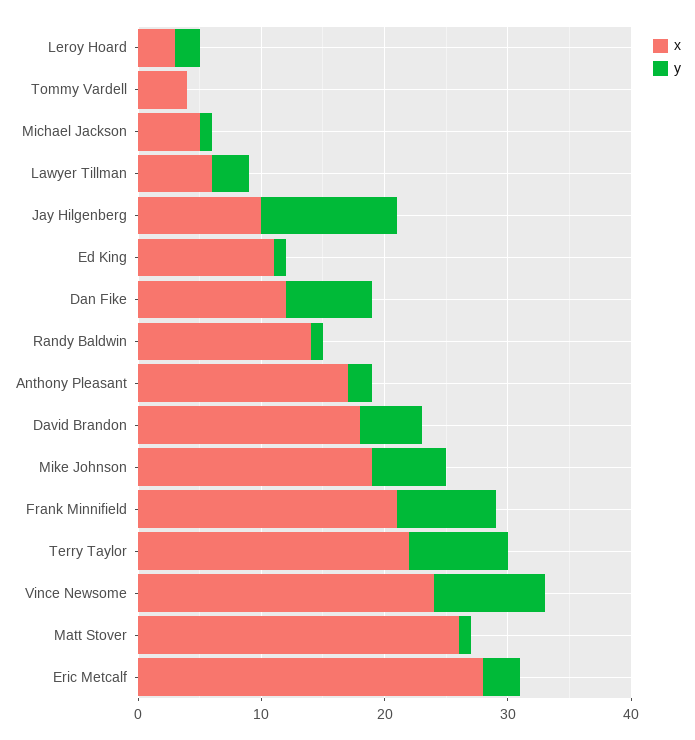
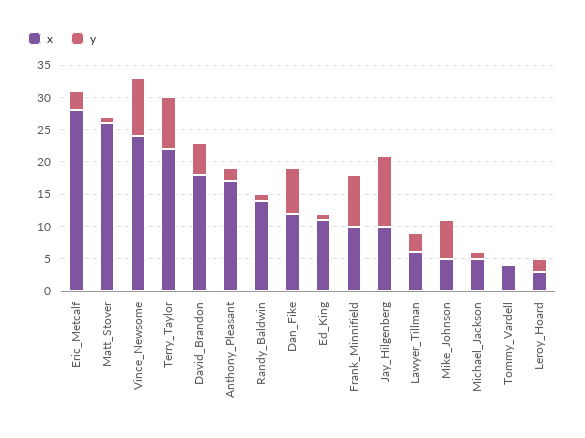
x, Mike Johnson: 19 -> 5
x, Frank Minnifield: 21 -> 10

